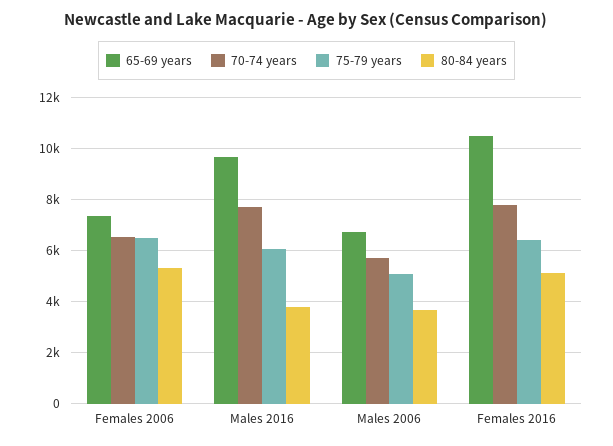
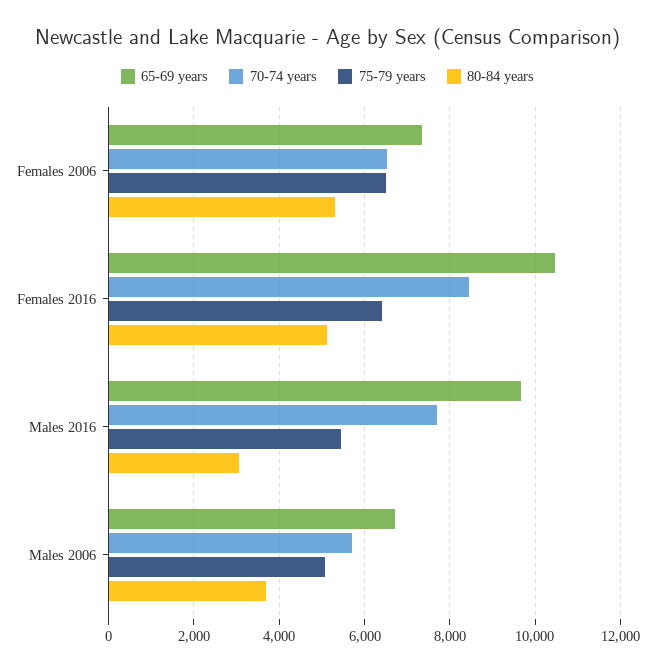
75-79 years, Males 2016: 6000 -> 5400
80-84 years, Males 2016: 3750 -> 3000
70-74 years, Females 2016: 7750 -> 8400

